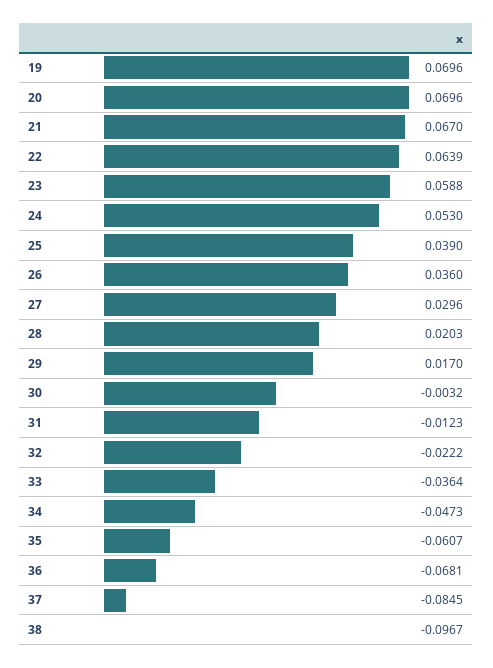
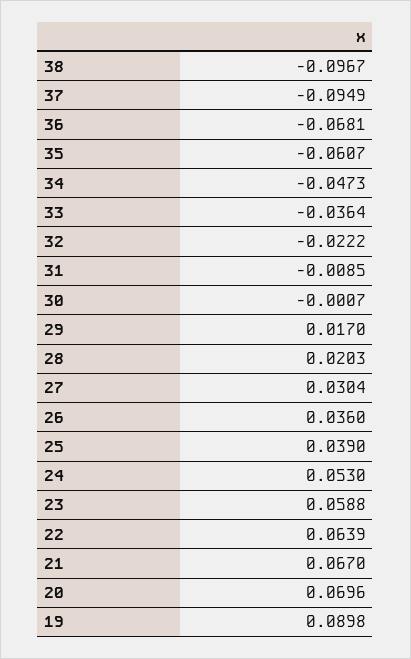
19: 0.0696 -> 0.0898
27: 0.0296 -> 0.0304
30: -0.0032 -> -0.0007
31: -0.0123 -> -0.0085
37: -0.0845 -> -0.0949

